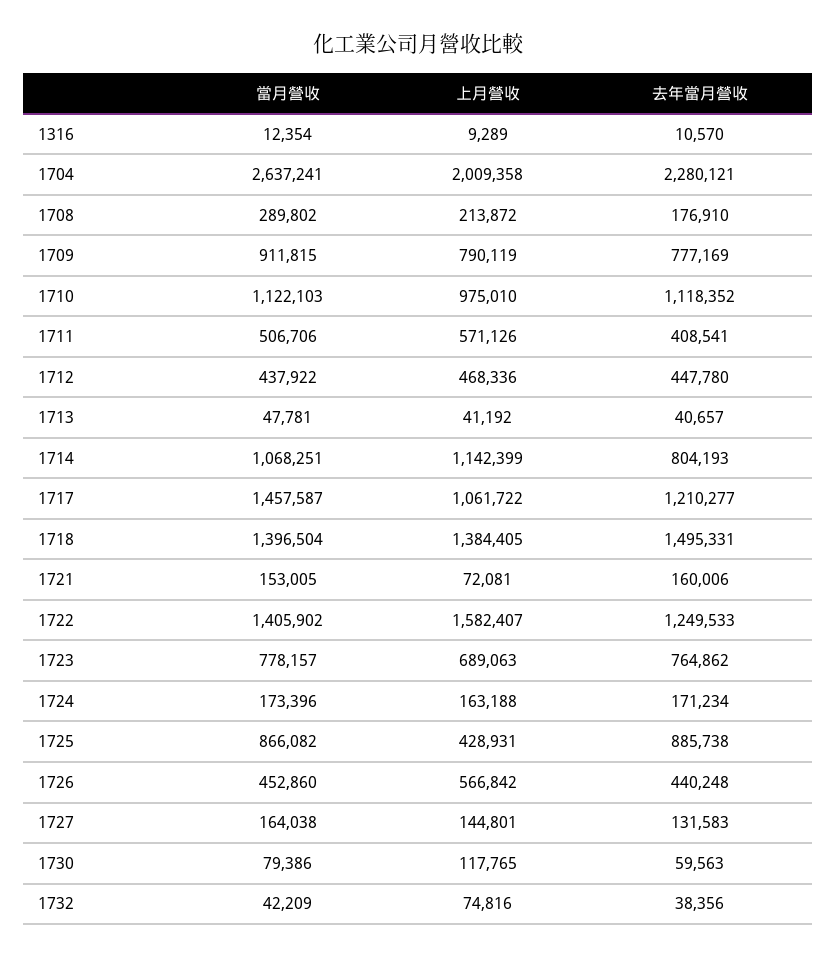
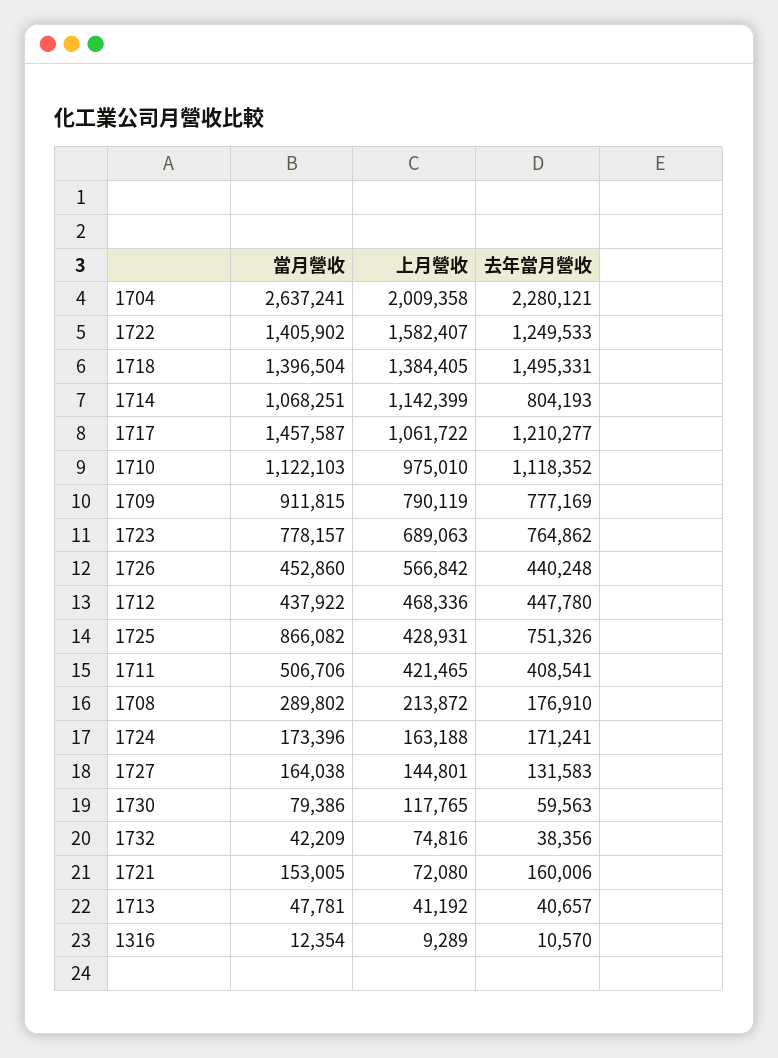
上月營收, 1711: 571126 -> 421465
上月營收, 1721: 72081 -> 72080
去年當月營收, 1724: 171234 -> 171241
去年當月營收, 1725: 885738 -> 751326

